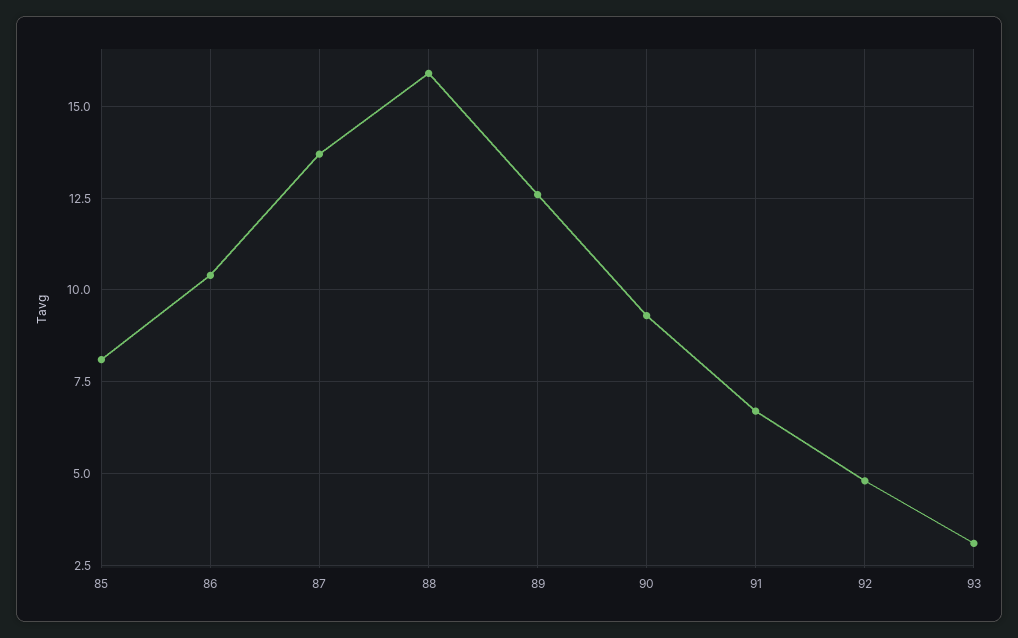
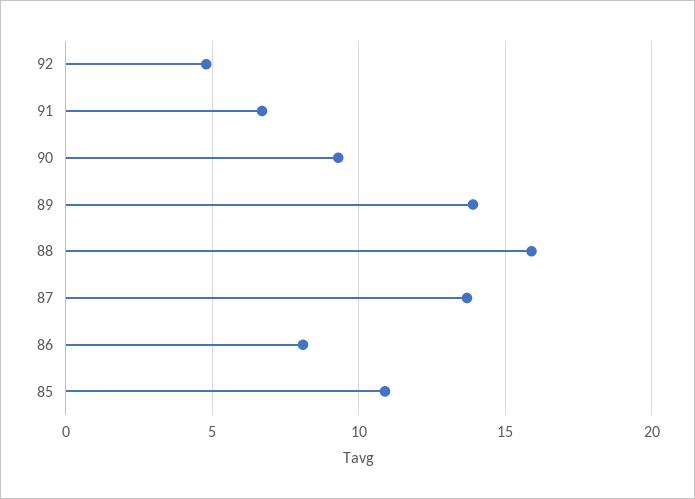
85: 8 -> 11
86: 10.5 -> 8
89: 12.5 -> 14
93: 3 -> none

